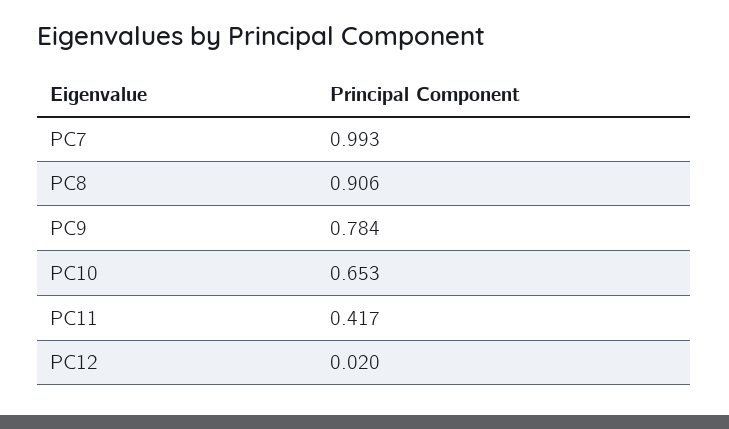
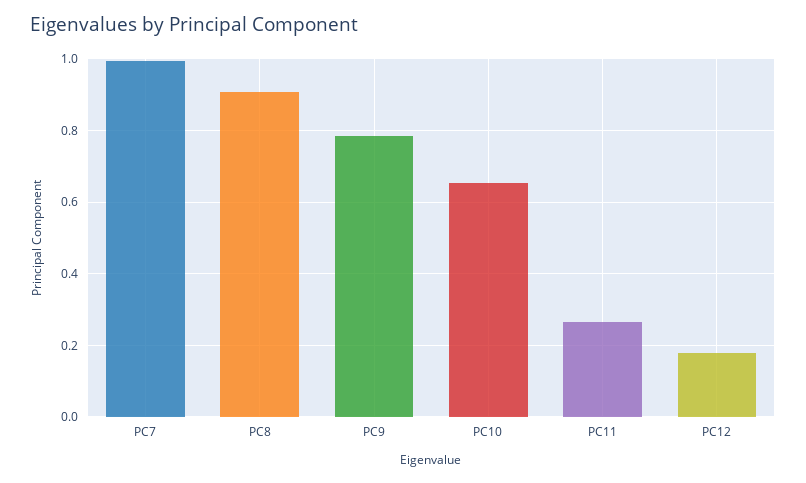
PC11: 0.417 -> 0.26
PC12: 0.02 -> 0.18

